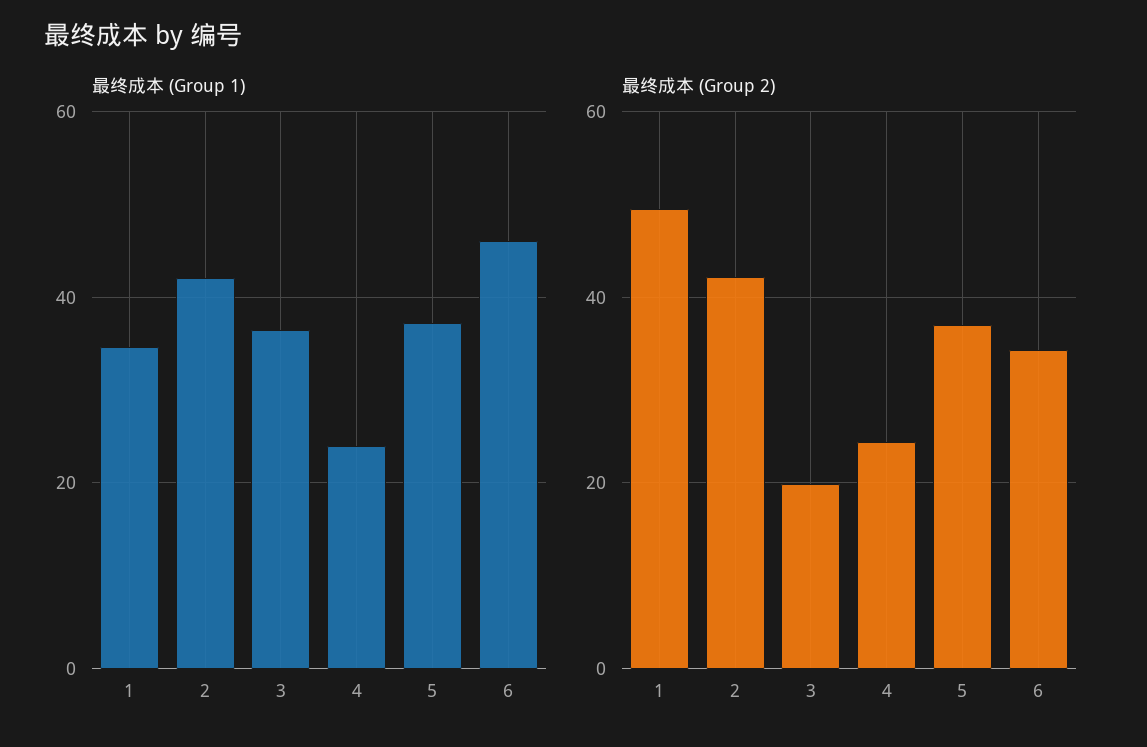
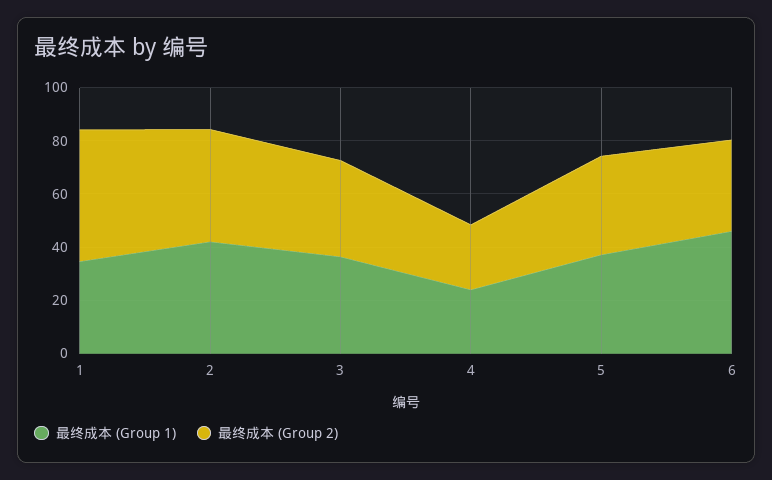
最终成本 (Group 2), 3: 20 -> 35

